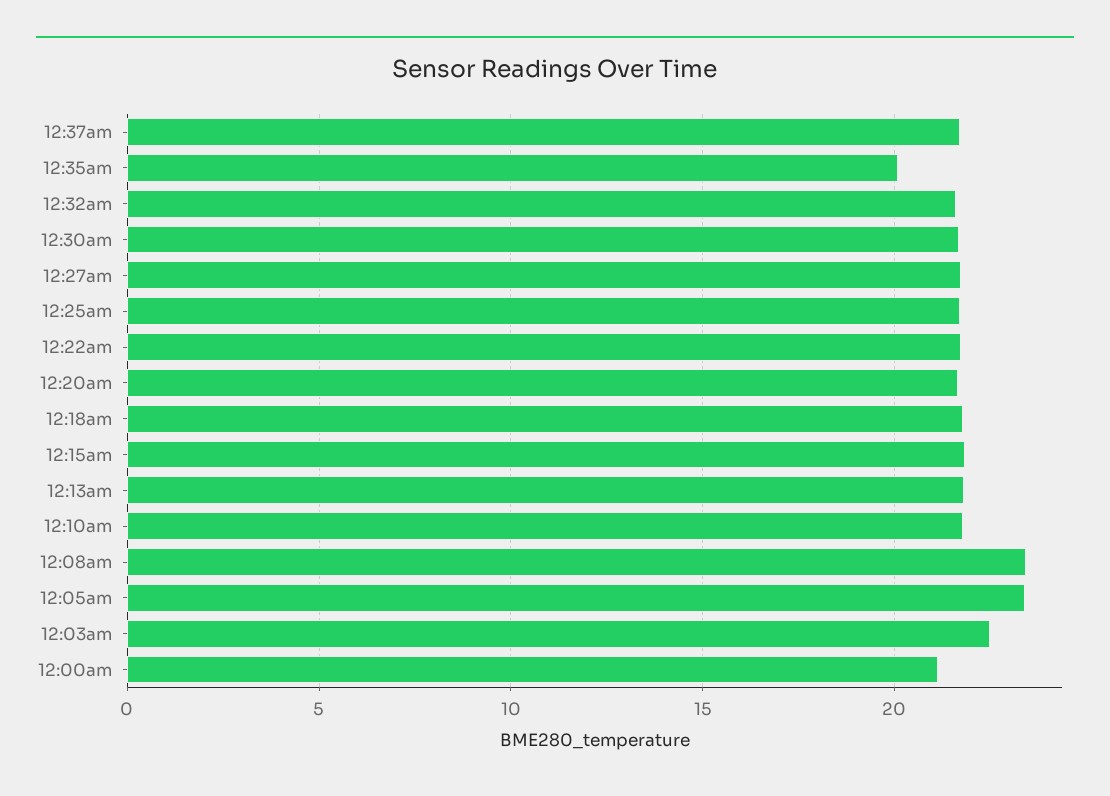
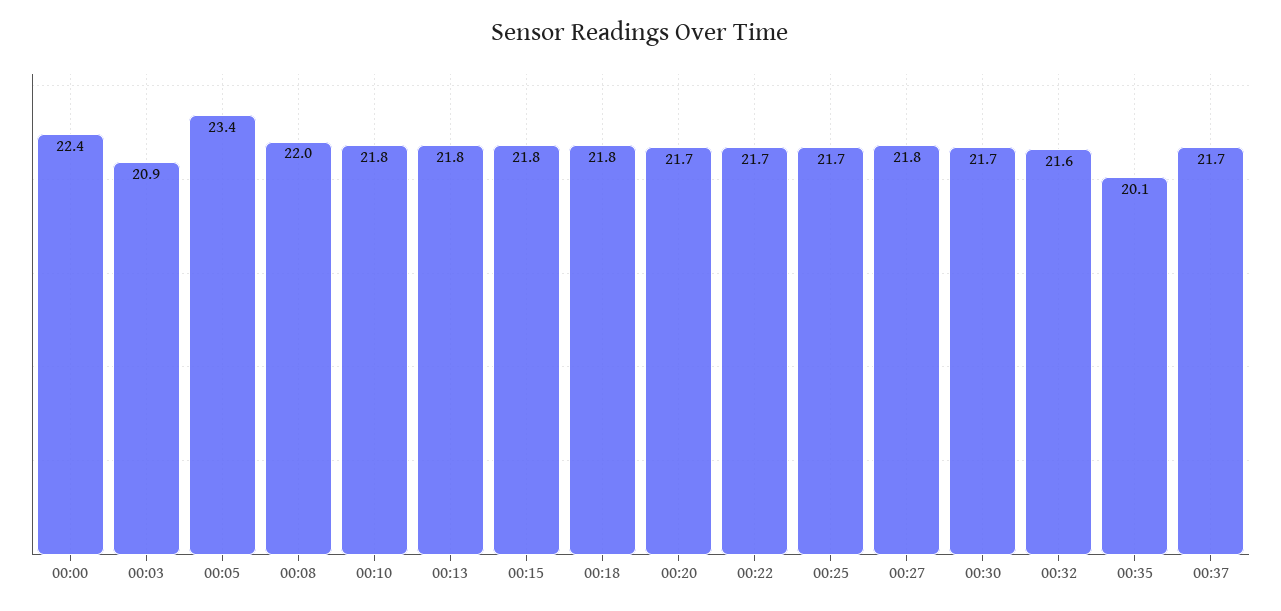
12:08am: 23.5 -> 22
12:03am: 22.5 -> 20.9
12:00am: 21 -> 22.4

